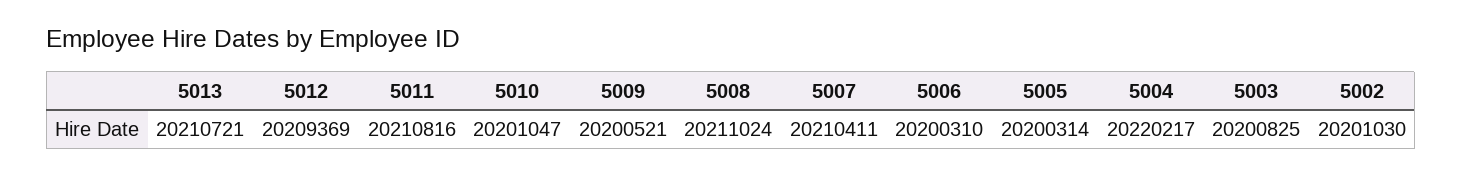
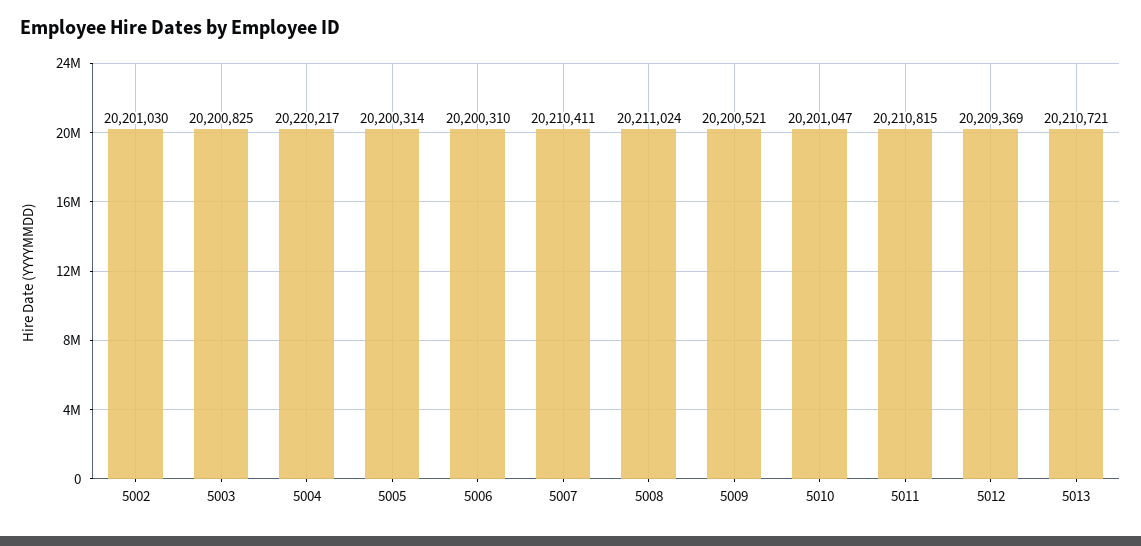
5011: 20210816 -> 20210815

